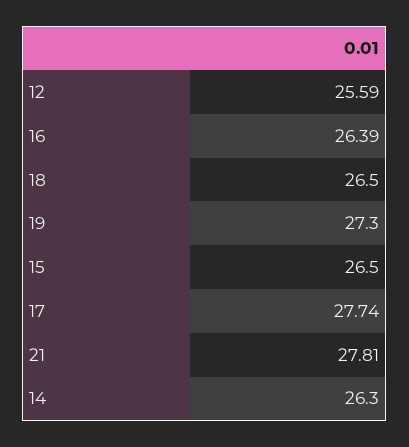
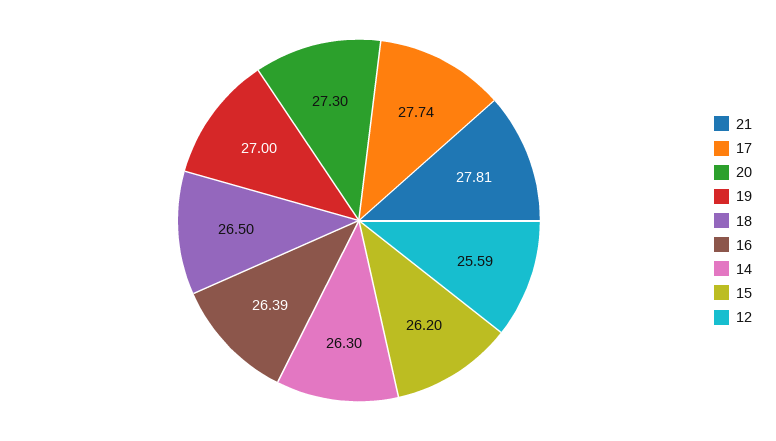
19: 27.3 -> 27
15: 26.5 -> 26.2
20: none -> 27.3

